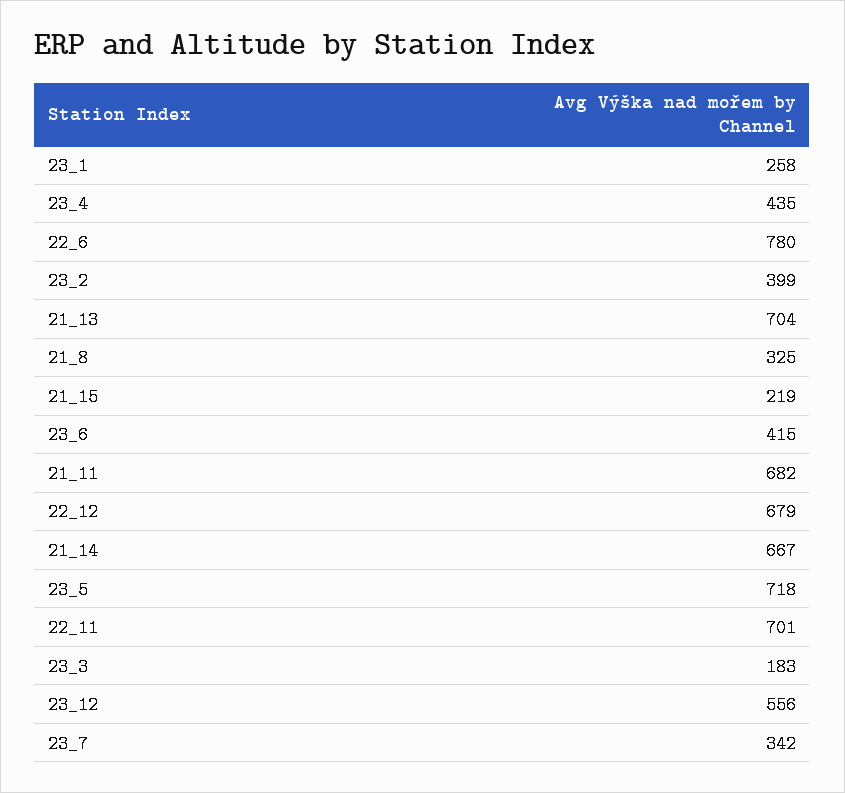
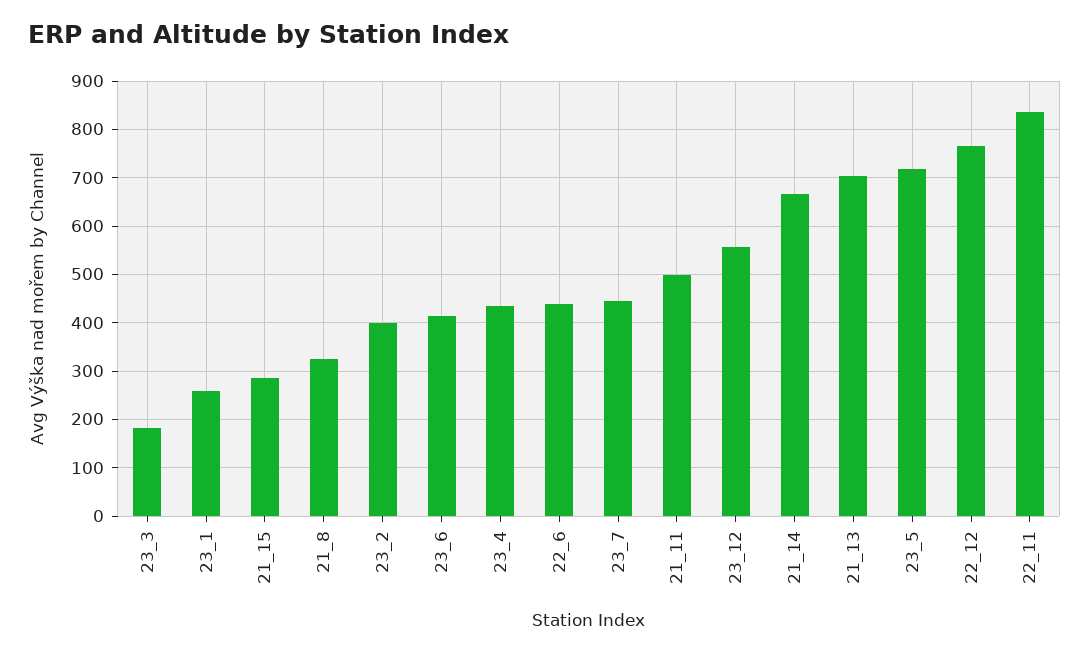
22_6: 780 -> 440
21_15: 219 -> 280
21_11: 682 -> 500
22_12: 679 -> 760
22_11: 701 -> 840
23_7: 342 -> 440

